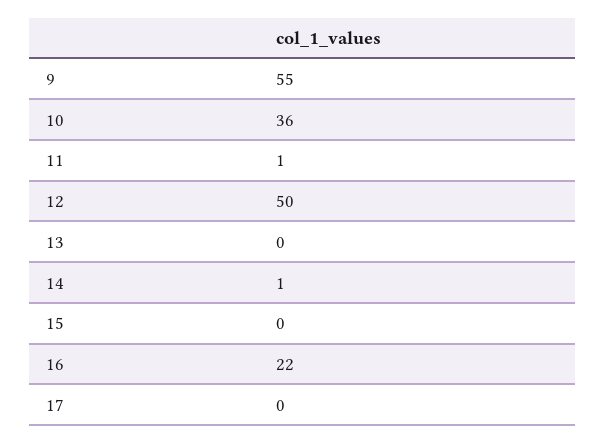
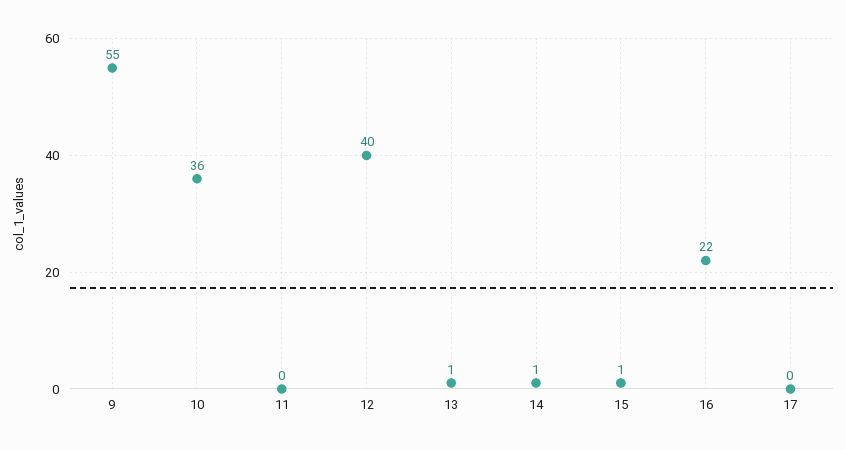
11: 1 -> 0
12: 50 -> 40
13: 0 -> 1
15: 0 -> 1

